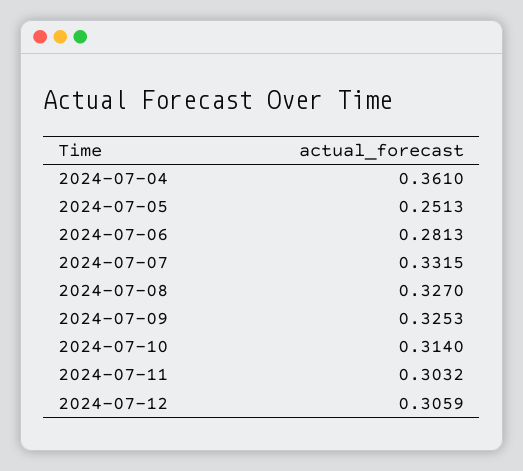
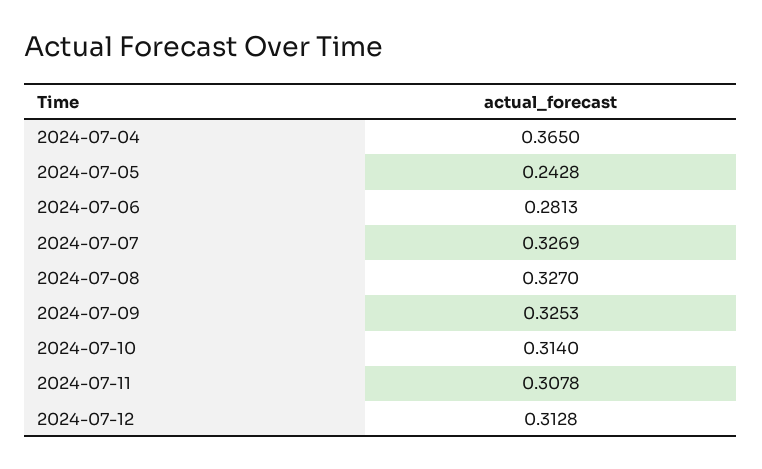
2024-07-04: 0.361 -> 0.365
2024-07-05: 0.2513 -> 0.2428
2024-07-07: 0.3315 -> 0.3269
2024-07-11: 0.3032 -> 0.3078
2024-07-12: 0.3059 -> 0.3128

